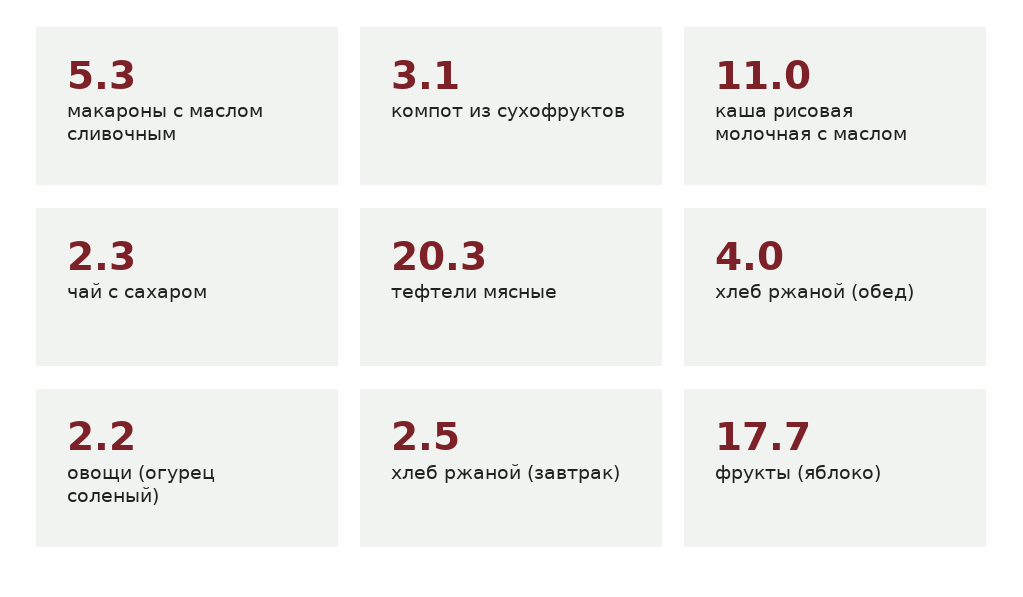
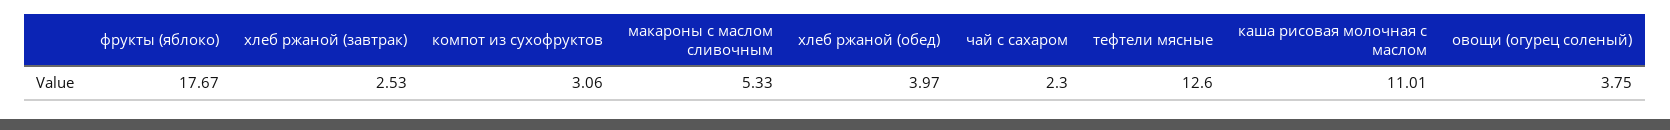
тефтели мясные: 20.3 -> 12.6
овощи (огурец соленый): 2.2 -> 3.75

